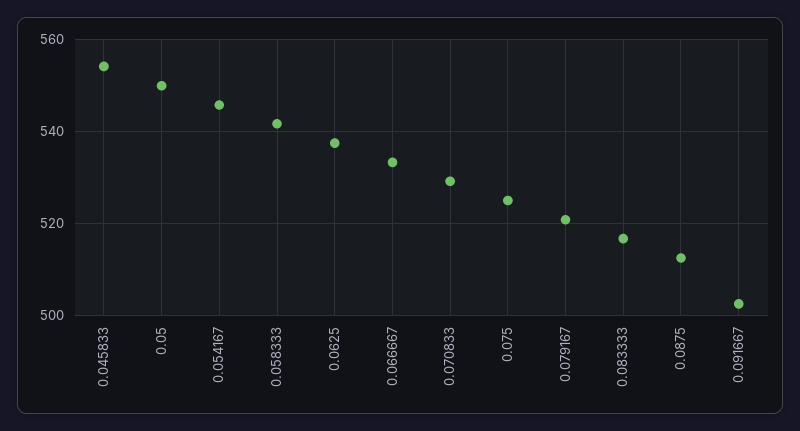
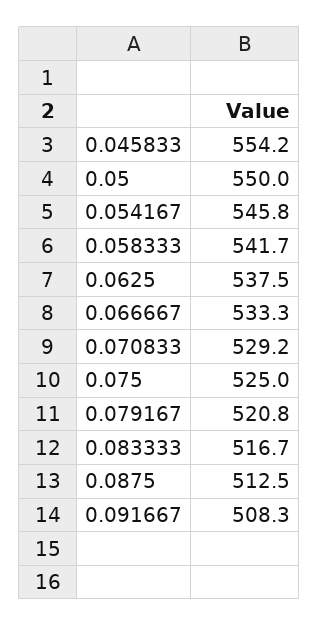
0.091667: 502 -> 508.3

